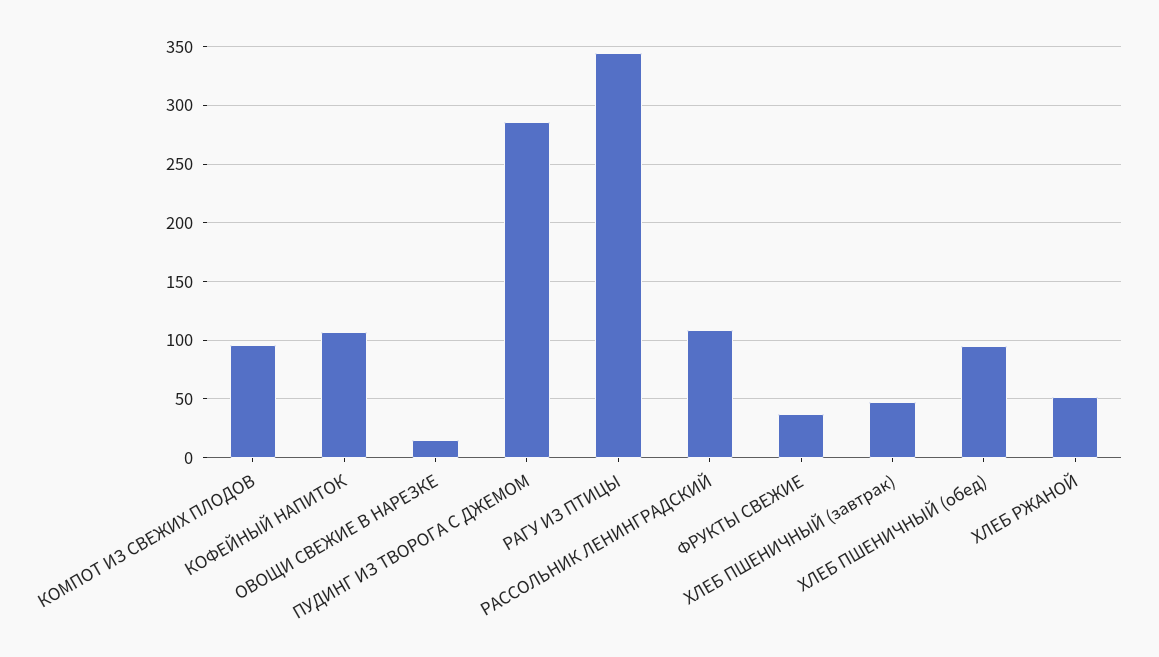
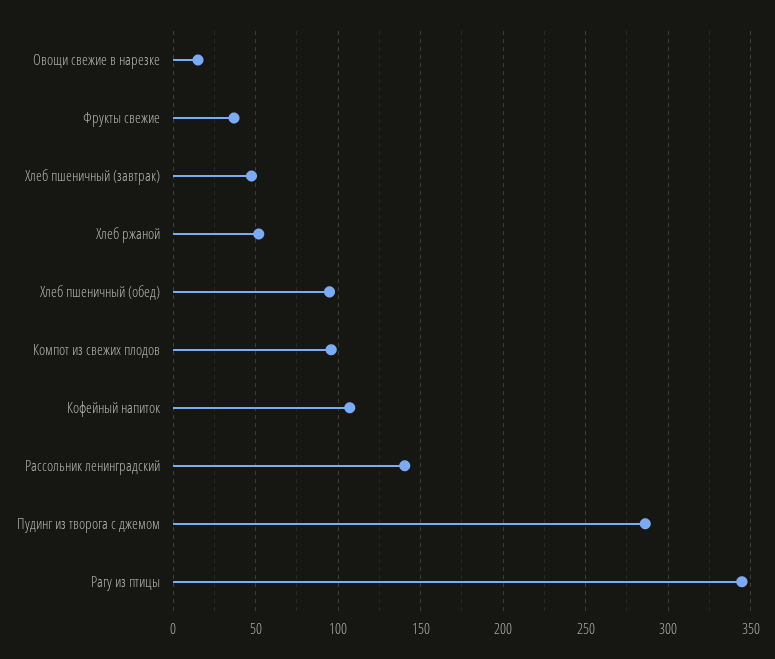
РАССОЛЬНИК ЛЕНИНГРАДСКИЙ: 110 -> 140

